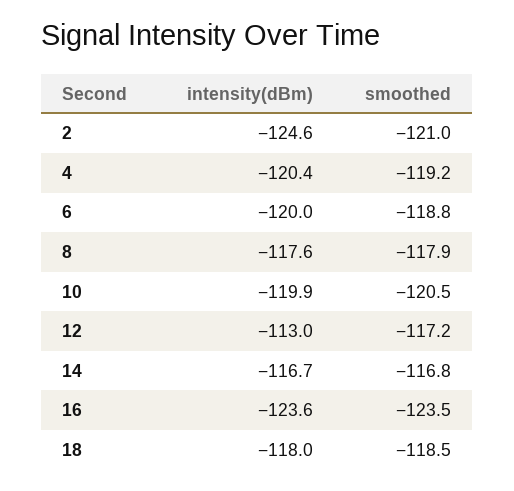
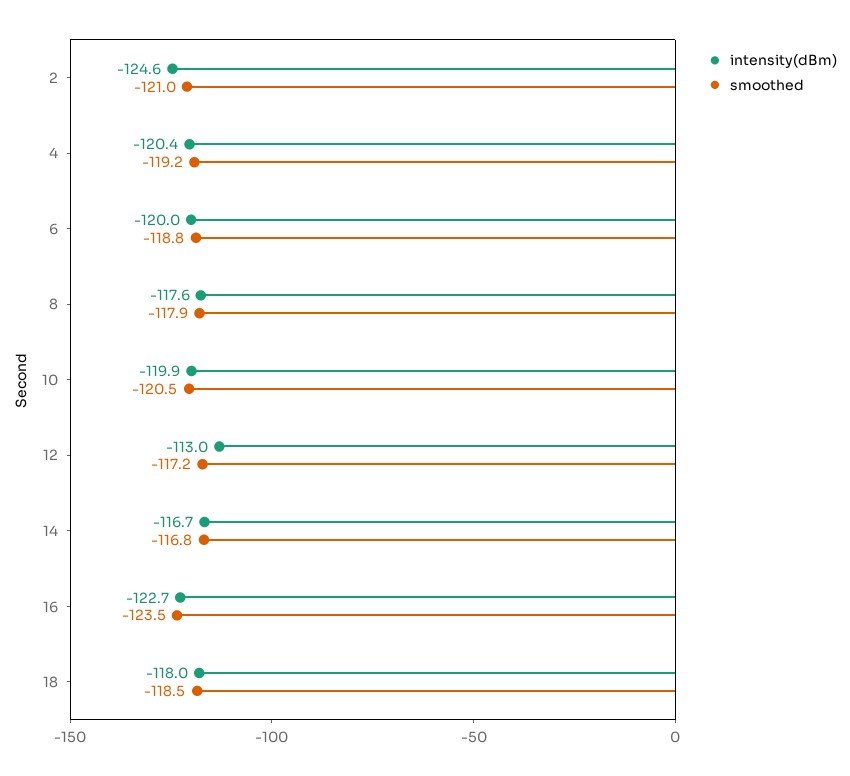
intensity(dBm), 16: -123.6 -> -122.7

